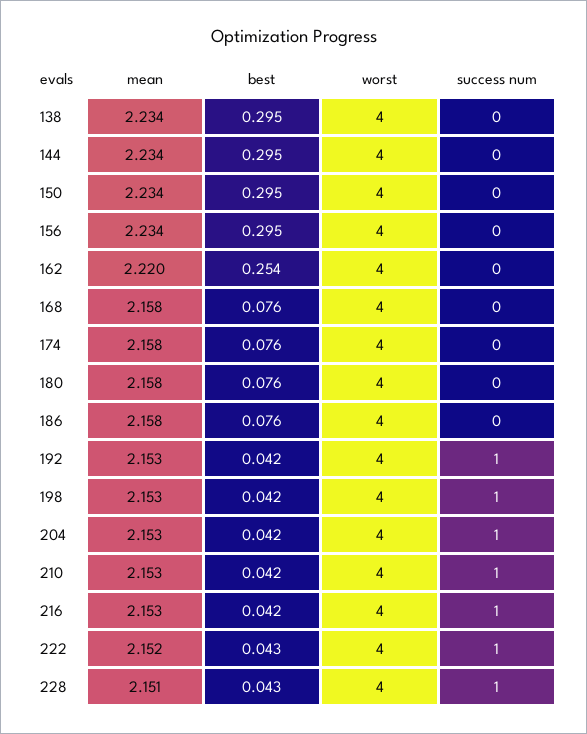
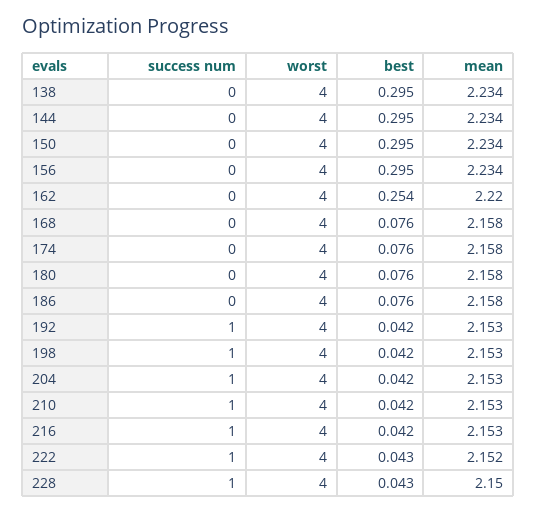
mean, 228: 2.151 -> 2.15

